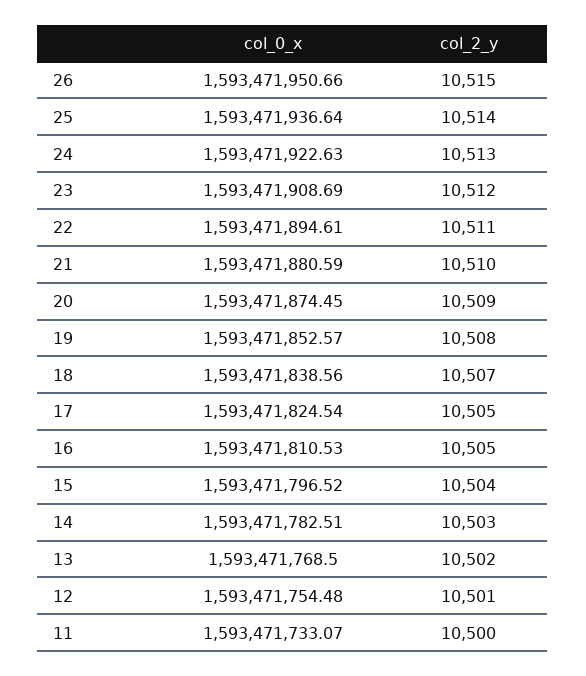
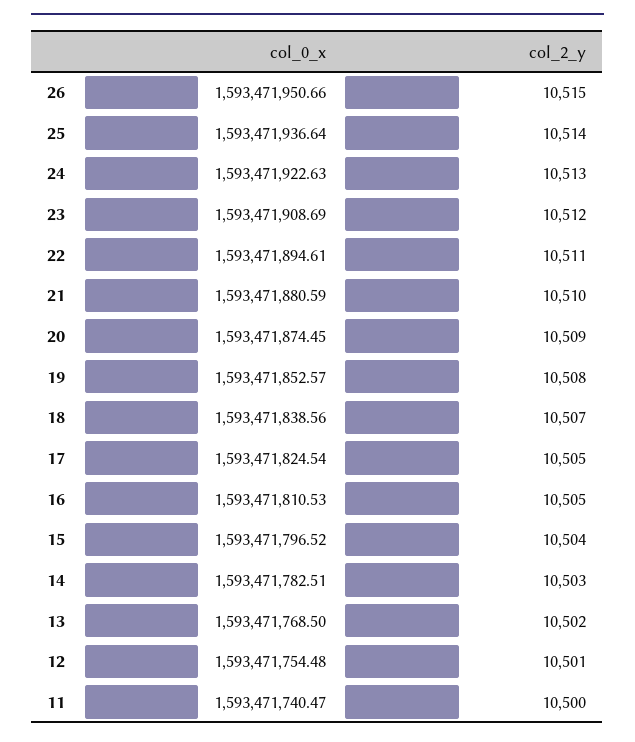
col_0_x, 11: 1593471733.07 -> 1593471740.47

